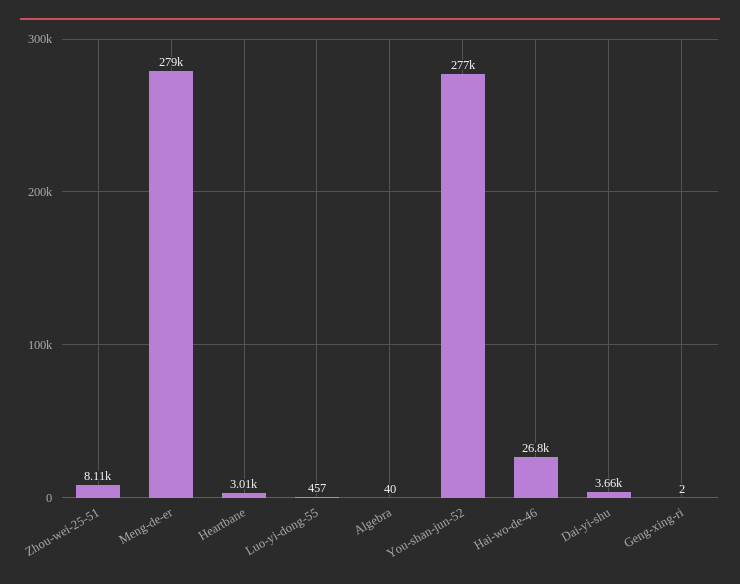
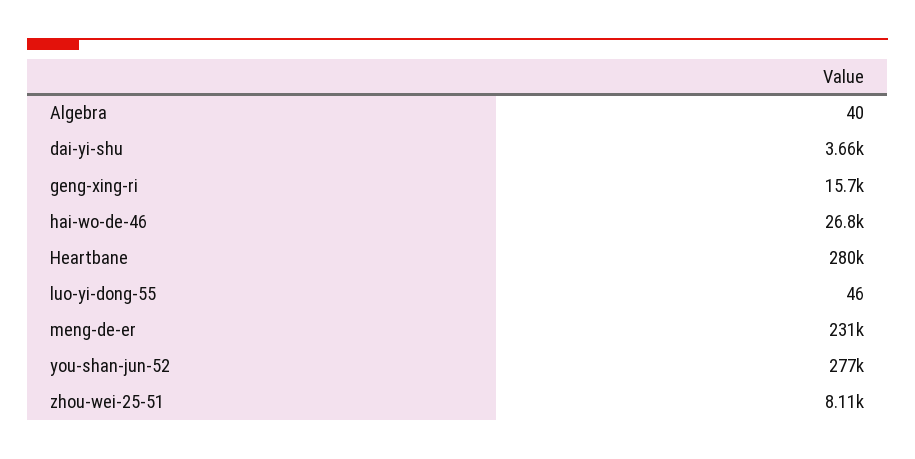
Meng-de-er: 279000 -> 231000
Heartbane: 3010 -> 280000
Luo-yi-dong-55: 457 -> 46
Geng-xing-ri: 2 -> 15700

